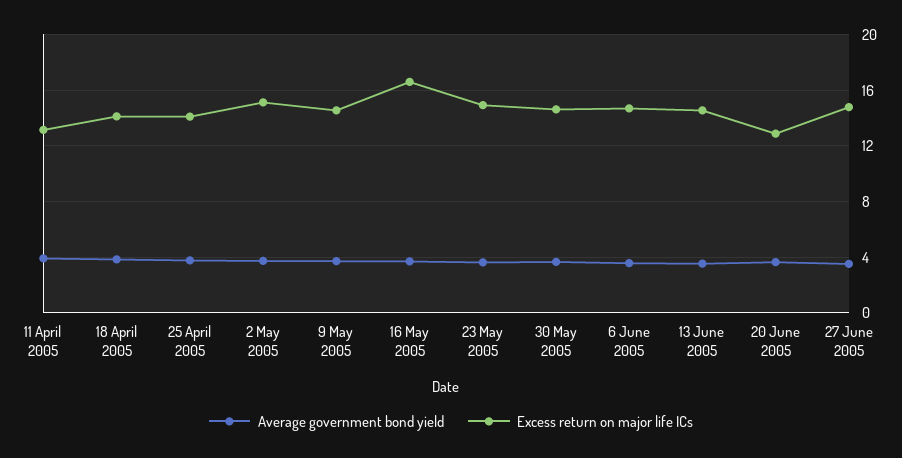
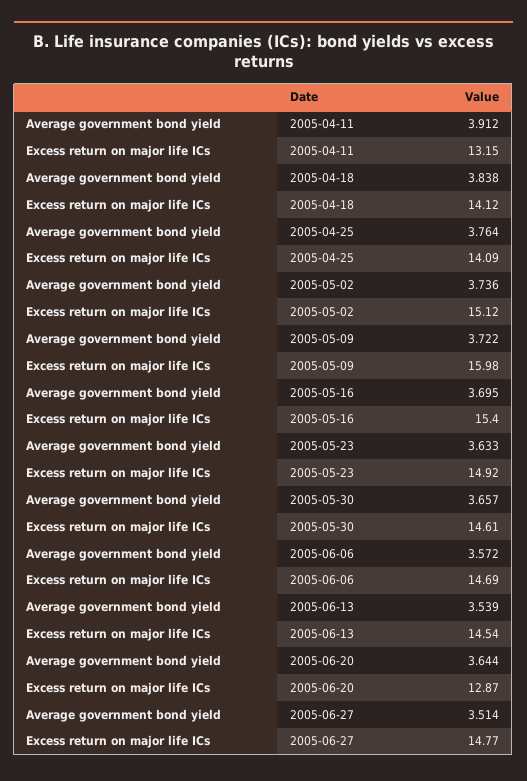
Excess return on major life ICs, 9 May 2005: 14.5 -> 15.98
Excess return on major life ICs, 16 May 2005: 16.5 -> 15.4

